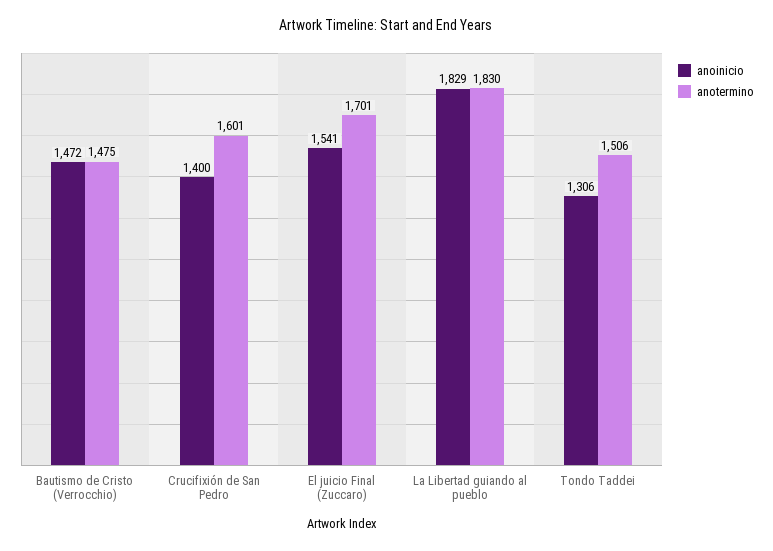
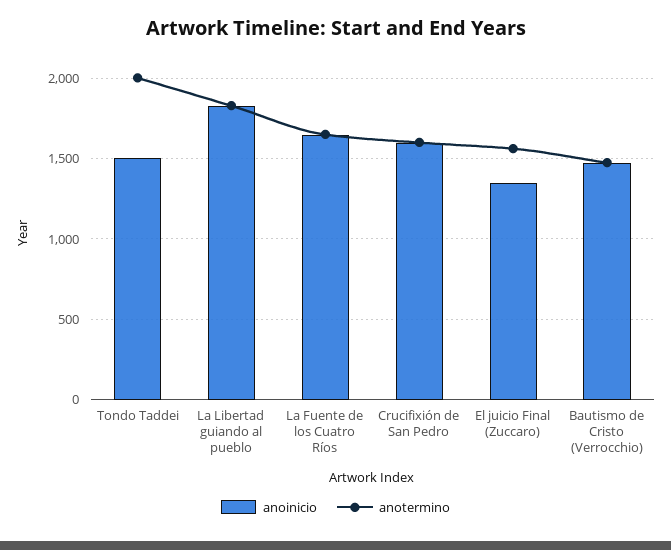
anoinicio, Crucifixión de San Pedro: 1400 -> 1600
anoinicio, El juicio Final (Zuccaro): 1541 -> 1350
anotermino, El juicio Final (Zuccaro): 1701 -> 1550
anoinicio, Tondo Taddei: 1306 -> 1500
anotermino, Tondo Taddei: 1506 -> 2000
anoinicio, La Fuente de los Cuatro Ríos: none -> 1650
anotermino, La Fuente de los Cuatro Ríos: none -> 1650

